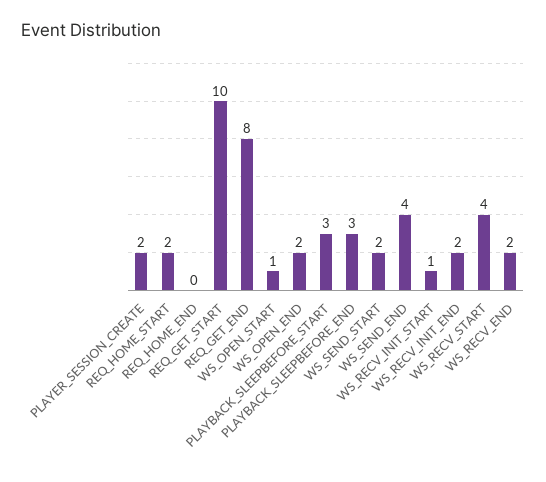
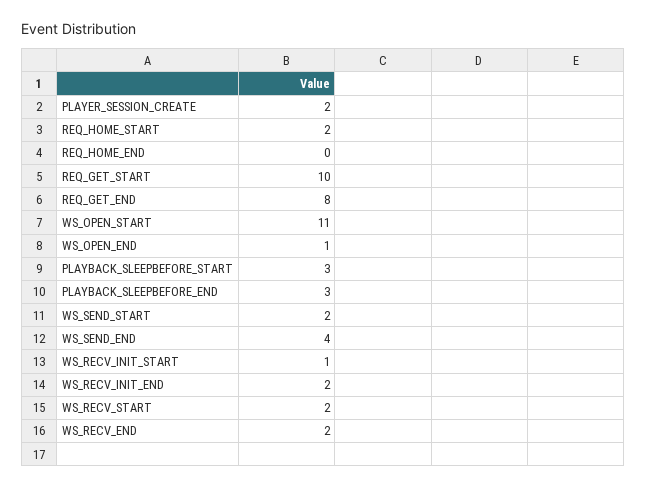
WS_OPEN_START: 1 -> 11
WS_OPEN_END: 2 -> 1
WS_RECV_START: 4 -> 2

